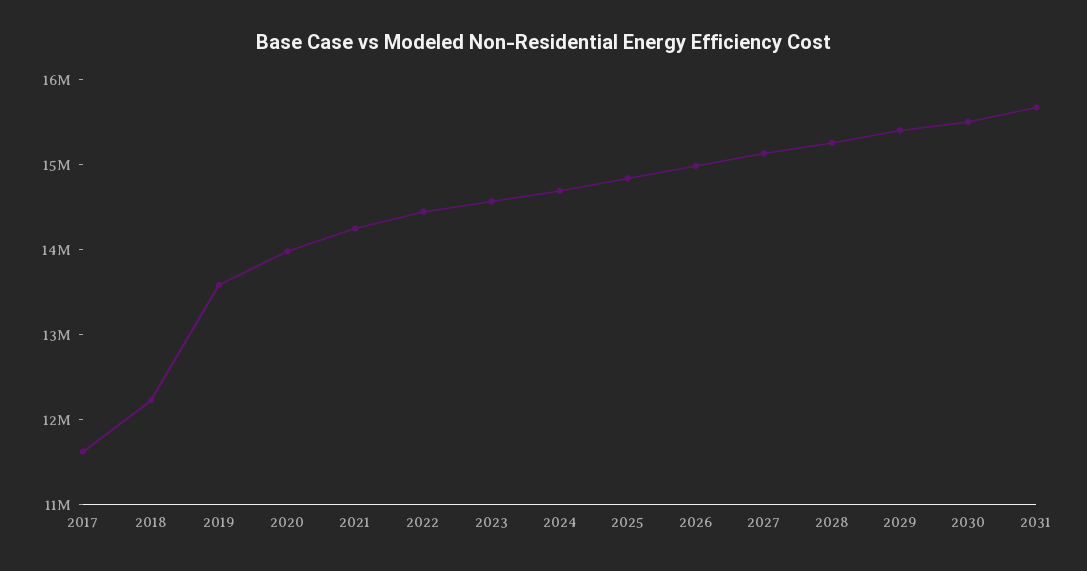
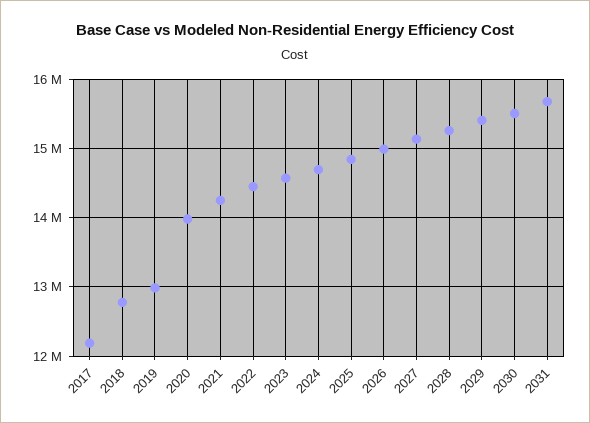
2017: 11600000 -> 12200000
2018: 12200000 -> 12800000
2019: 13600000 -> 13000000

